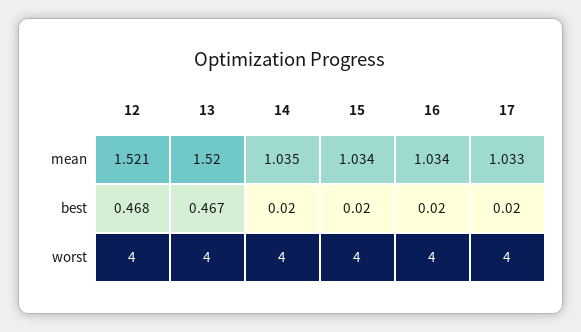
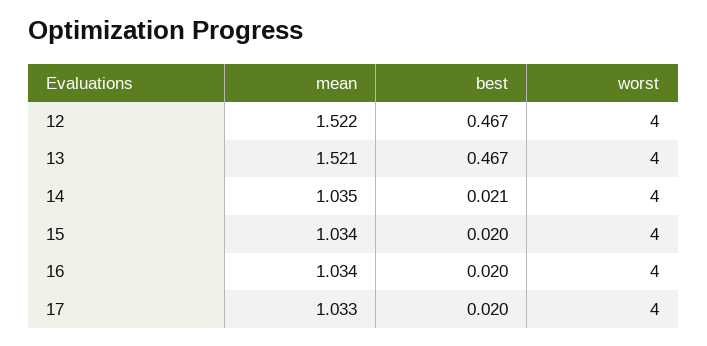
12, mean: 1.521 -> 1.522
13, mean: 1.52 -> 1.521
12, best: 0.468 -> 0.467
14, best: 0.02 -> 0.021

